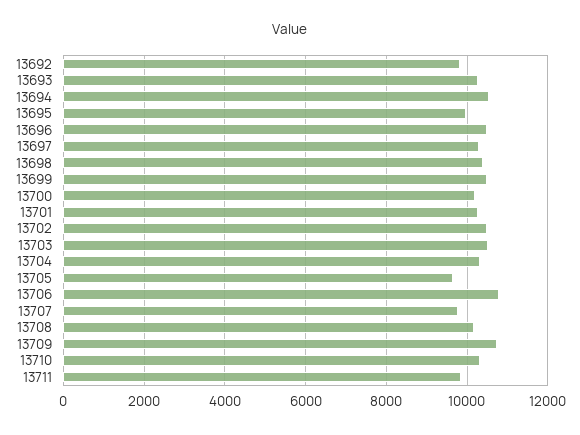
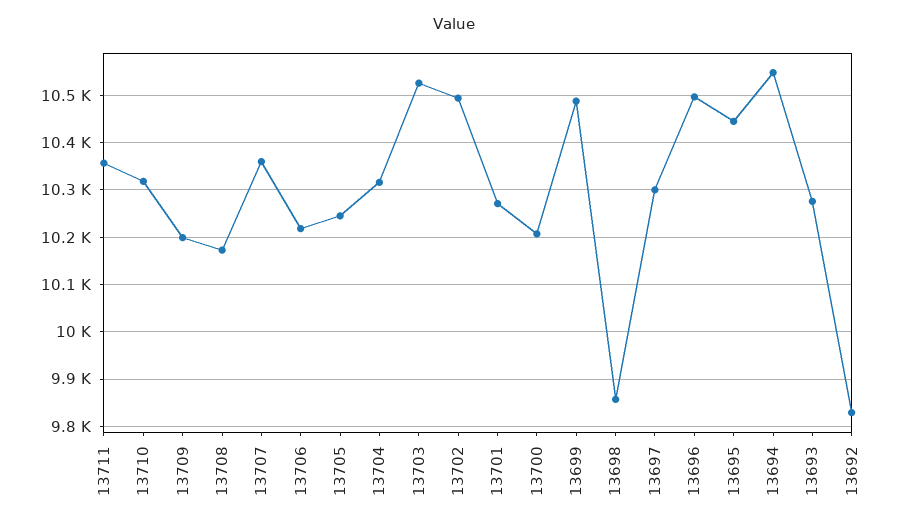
13695: 10000 -> 10440
13698: 10400 -> 9860
13705: 9600 -> 10240
13706: 10800 -> 10220
13707: 9800 -> 10360
13709: 10800 -> 10200
13711: 9800 -> 10360

